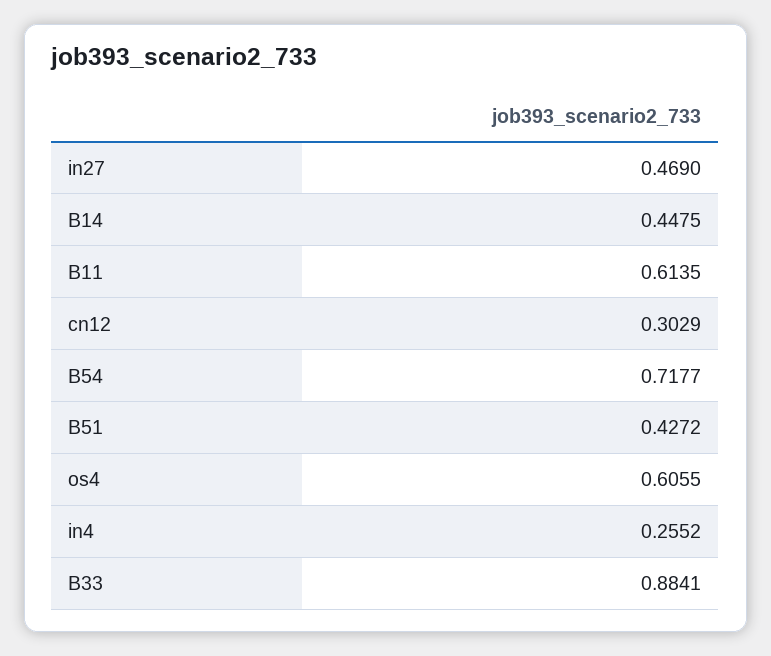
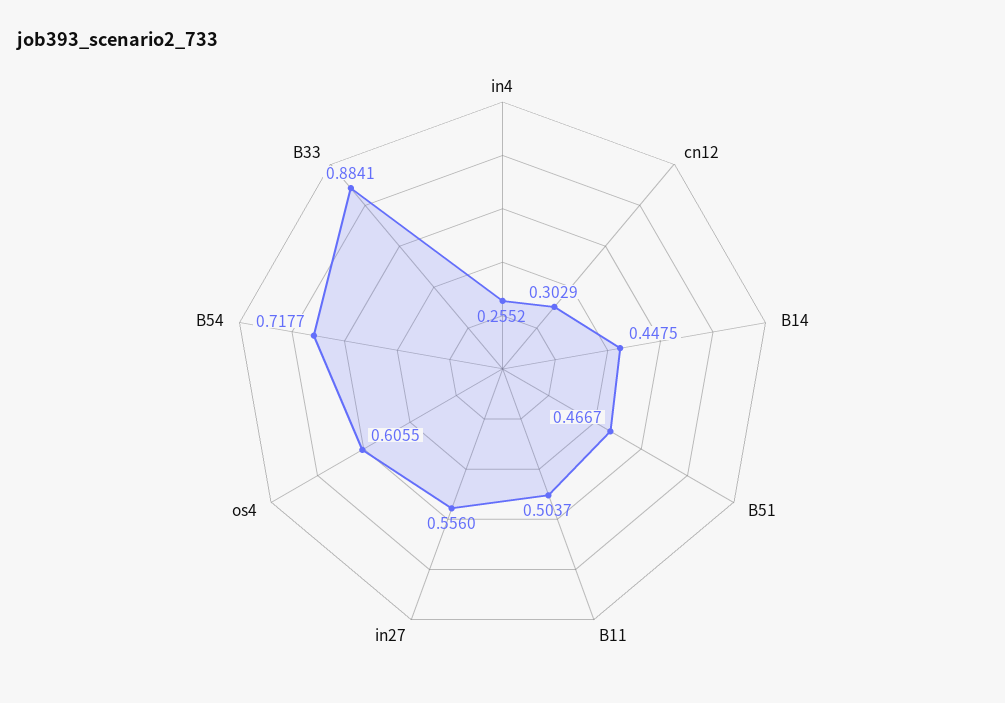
in27: 0.469 -> 0.556
B11: 0.6135 -> 0.5037
B51: 0.4272 -> 0.4667

